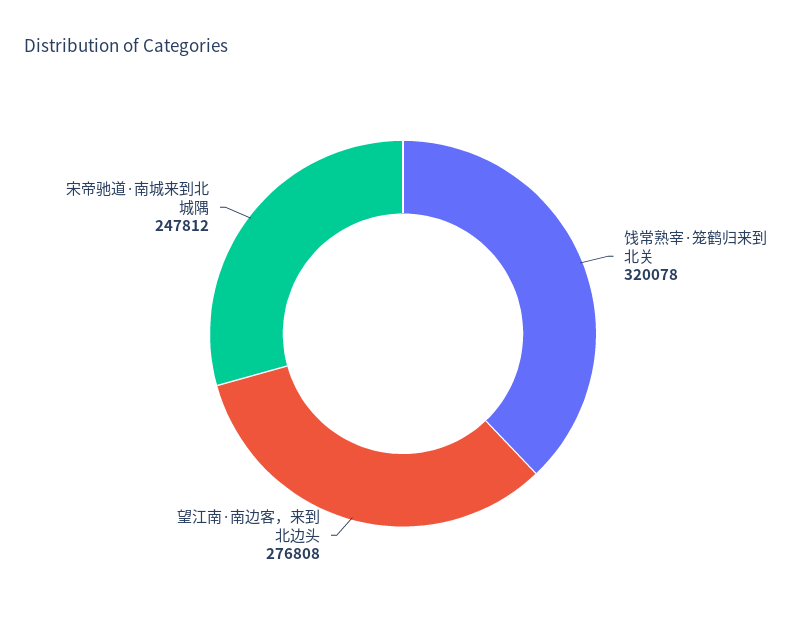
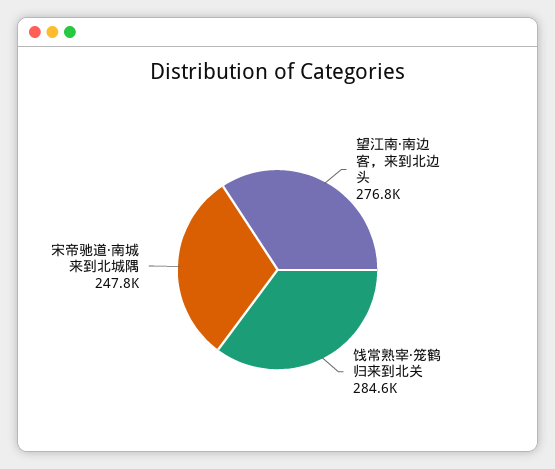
饯常熟宰·笼鹤归来到北关: 320078 -> 284600

